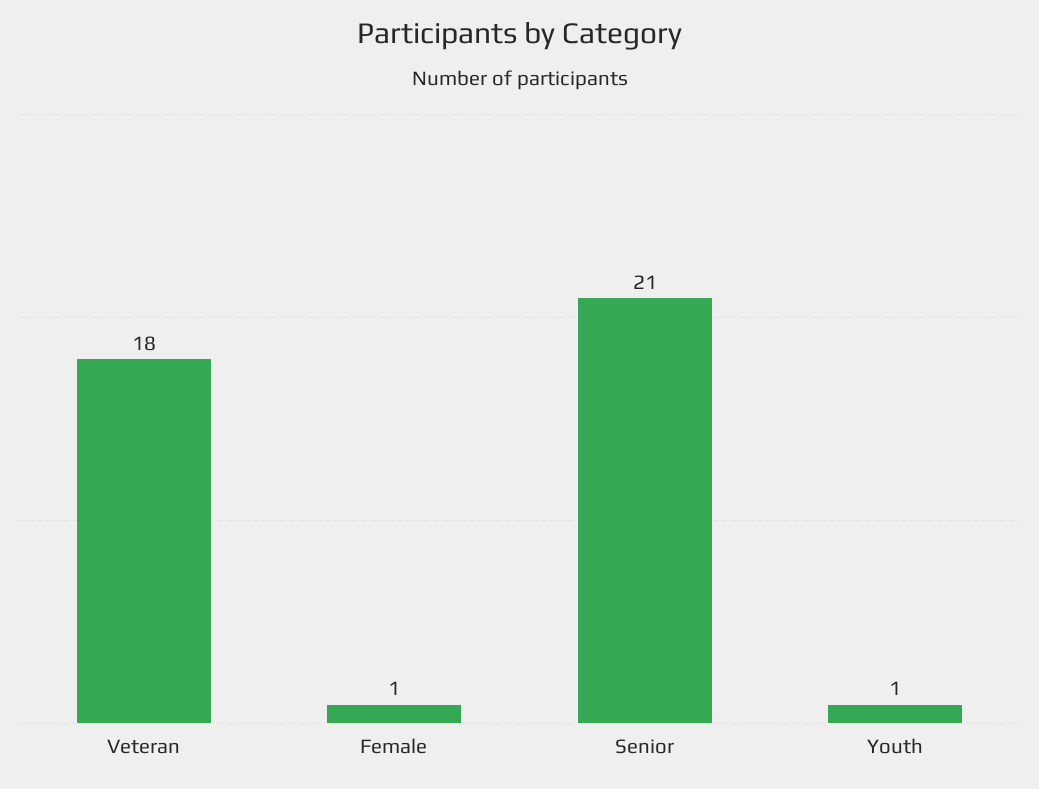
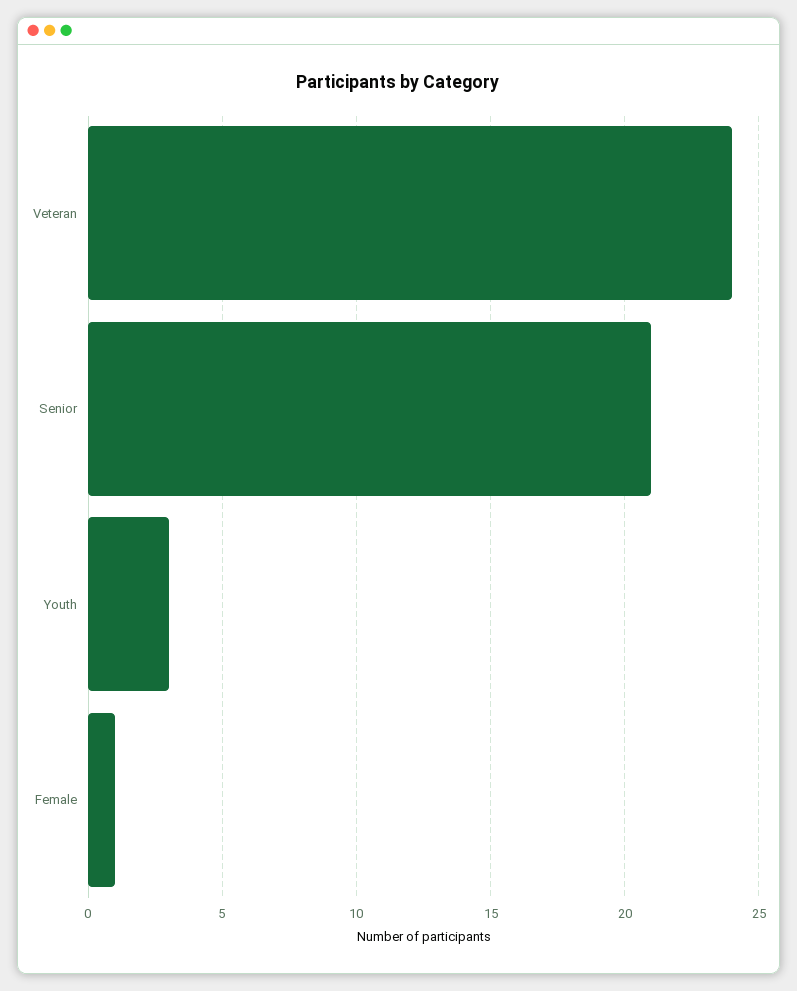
Veteran: 18 -> 24
Youth: 1 -> 3

